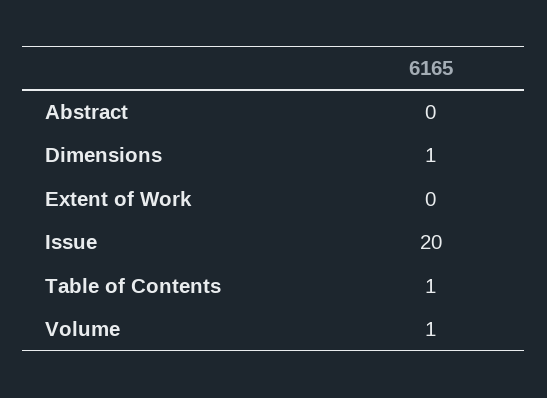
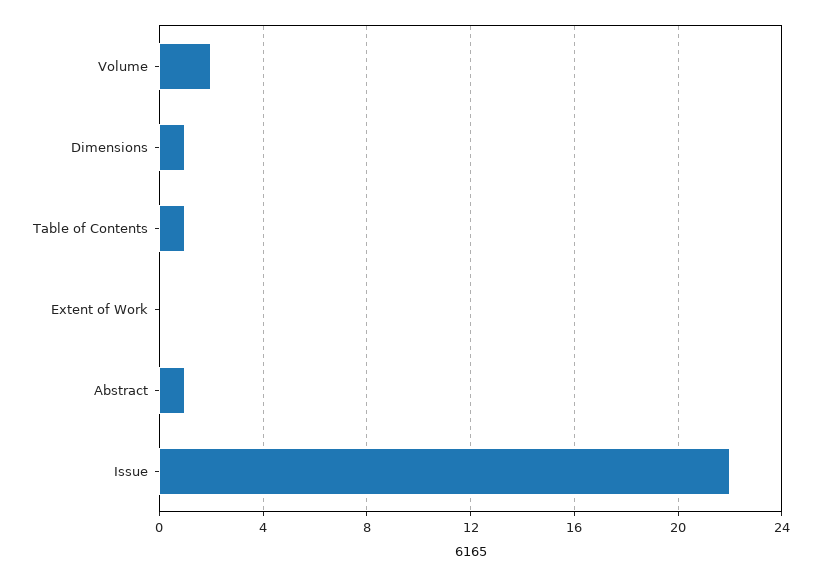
Abstract: 0 -> 1
Issue: 20 -> 22
Volume: 1 -> 2

